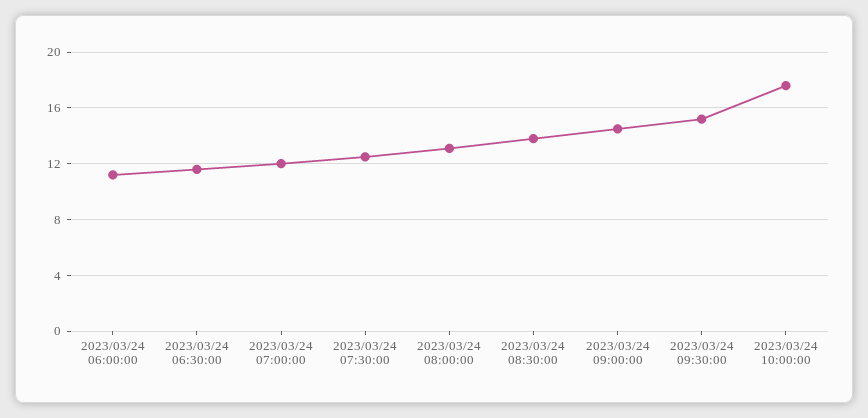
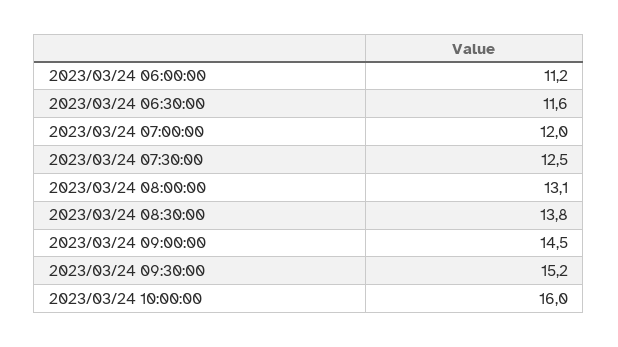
2023/03/24 10:00:00: 17.5 -> 16

